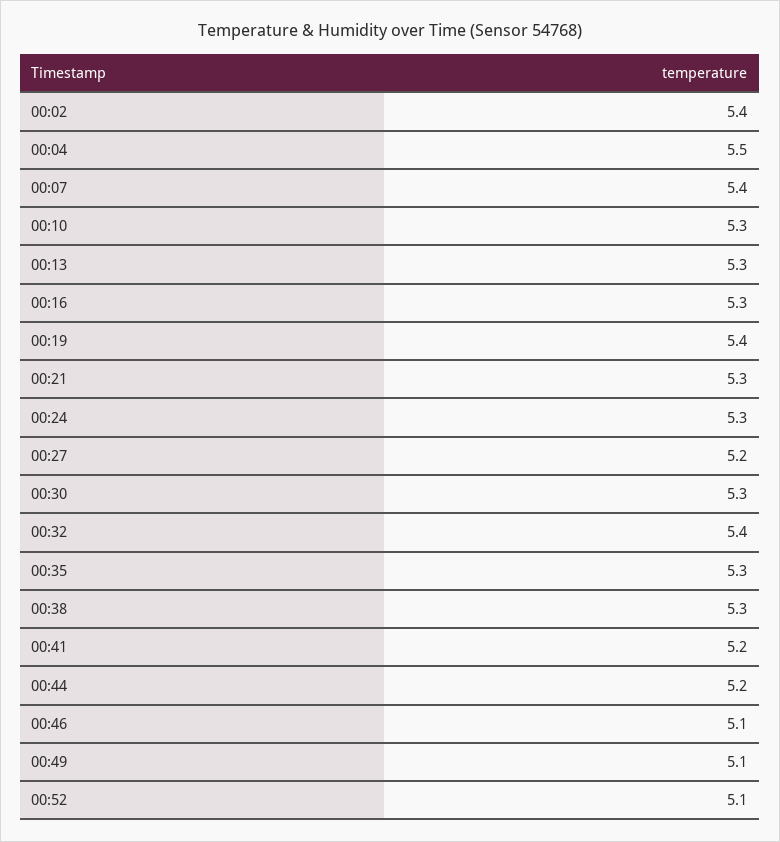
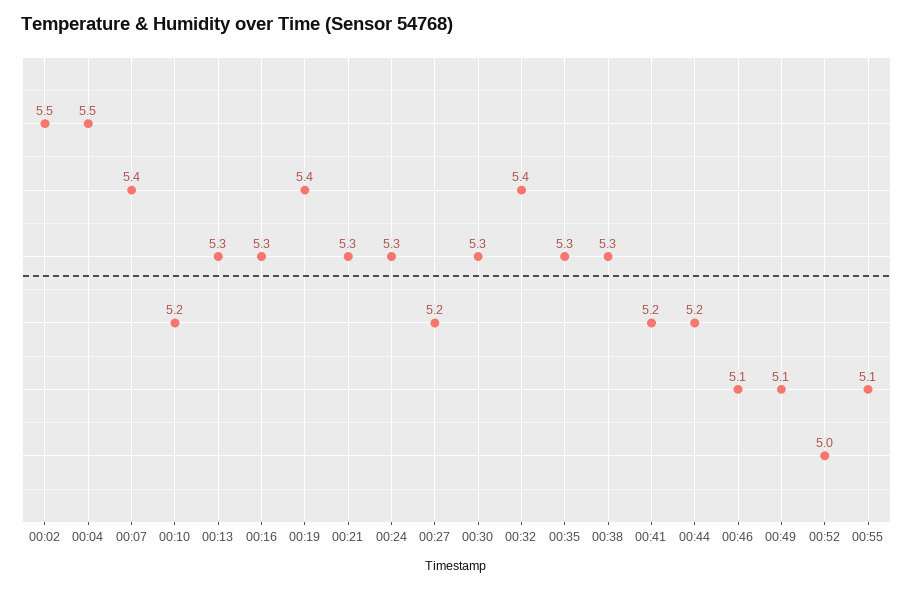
00:02: 5.4 -> 5.5
00:10: 5.3 -> 5.2
00:52: 5.1 -> 5
00:55: none -> 5.1

